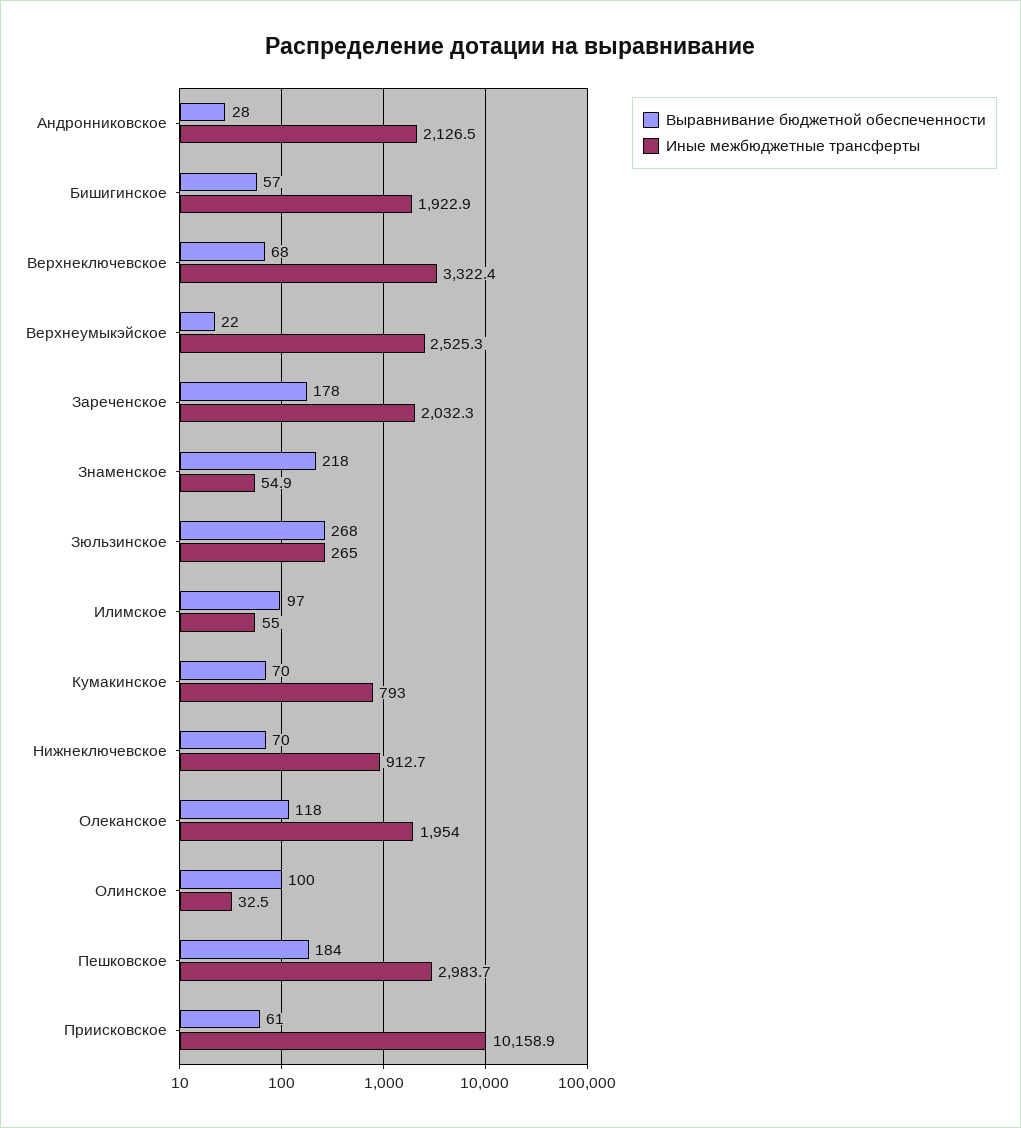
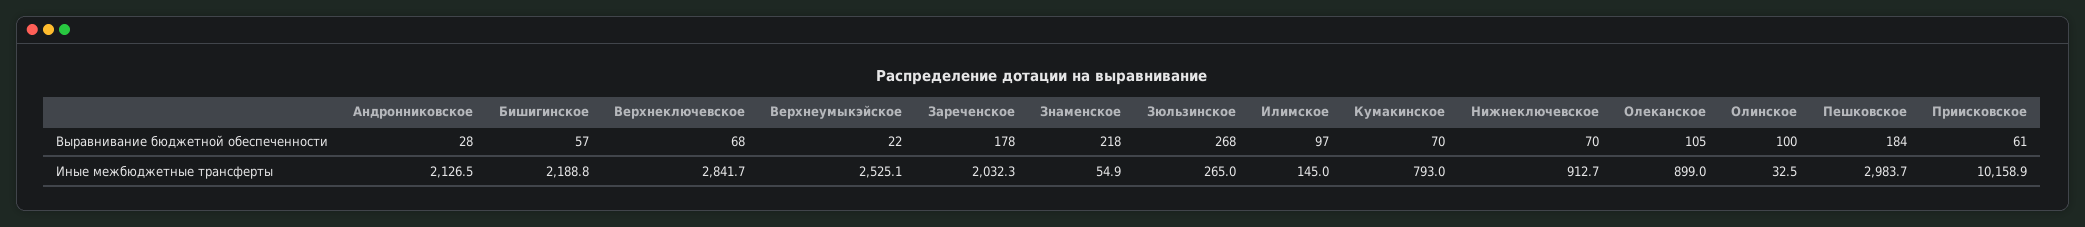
Иные межбюджетные трансферты, Бишигинское: 1922.9 -> 2188.8
Иные межбюджетные трансферты, Верхнеключевское: 3322.4 -> 2841.7
Иные межбюджетные трансферты, Верхнеумыкэйское: 2525.3 -> 2525.1
Иные межбюджетные трансферты, Илимское: 55 -> 145
Выравнивание бюджетной обеспеченности, Олеканское: 118 -> 105
Иные межбюджетные трансферты, Олеканское: 1954 -> 899

